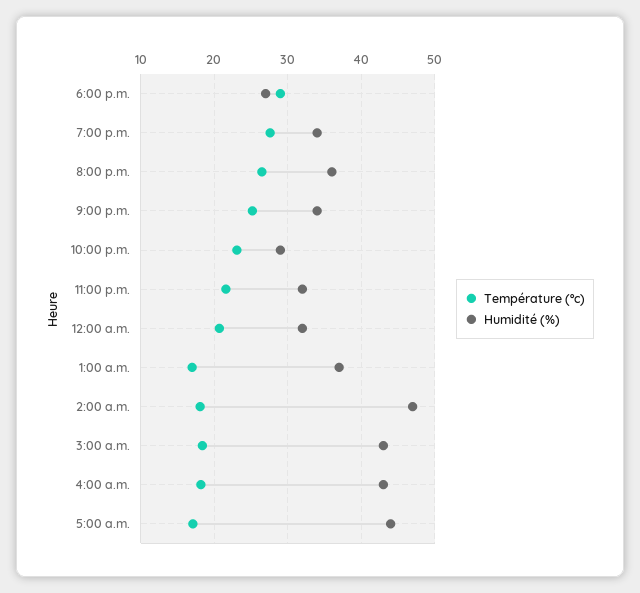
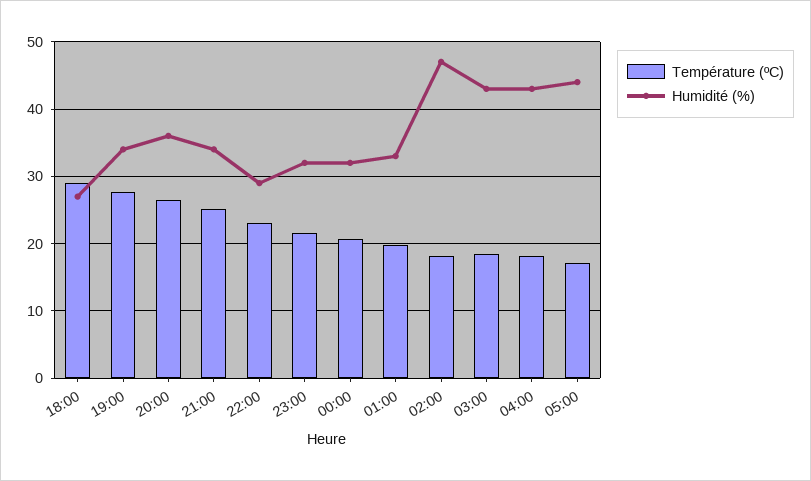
Température (ºc), 1:00 a.m.: 17 -> 20
Humidité (%), 1:00 a.m.: 37 -> 33

